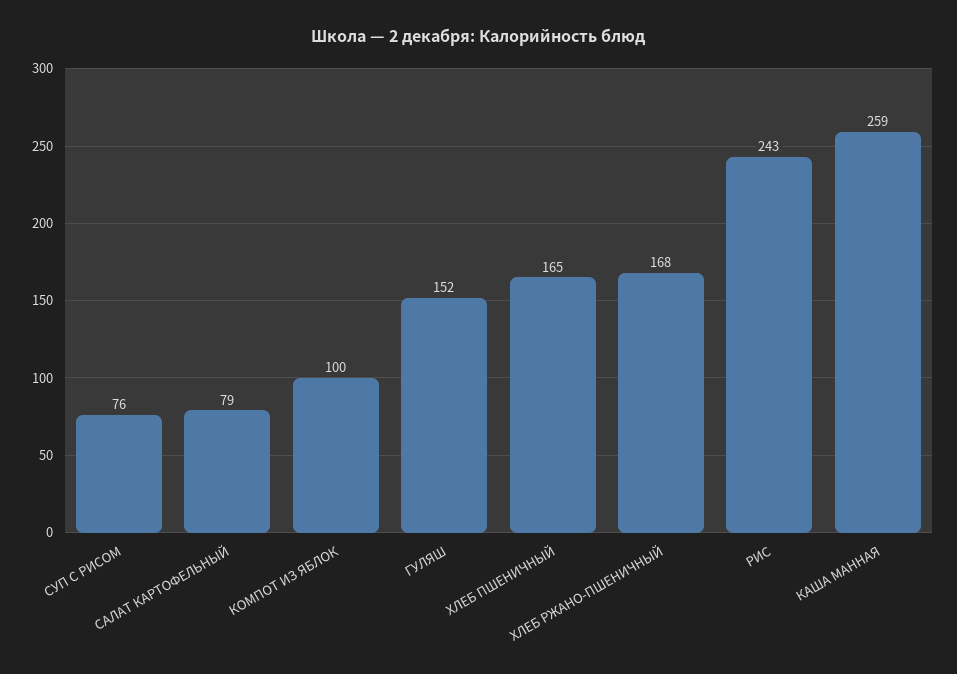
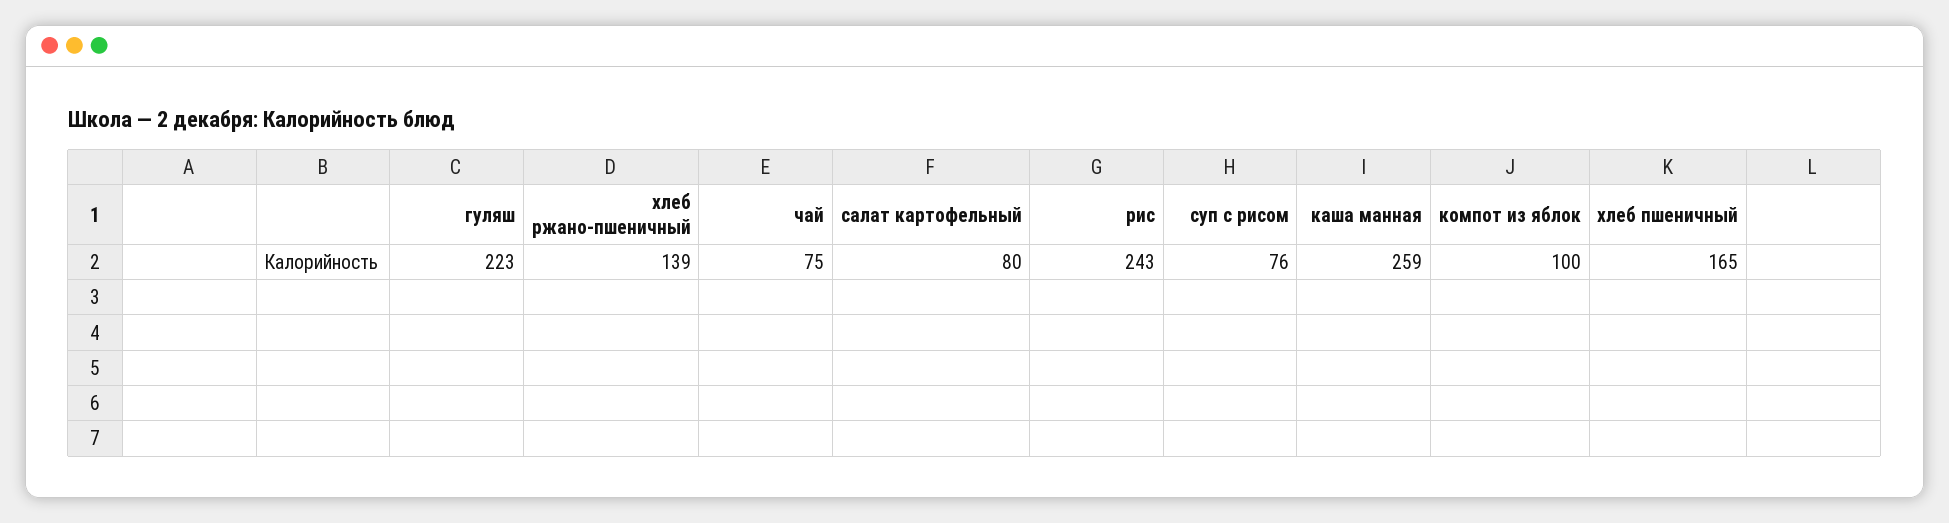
САЛАТ КАРТОФЕЛЬНЫЙ: 79 -> 80
ГУЛЯШ: 152 -> 223
ХЛЕБ РЖАНО-ПШЕНИЧНЫЙ: 168 -> 139
чай: none -> 75

